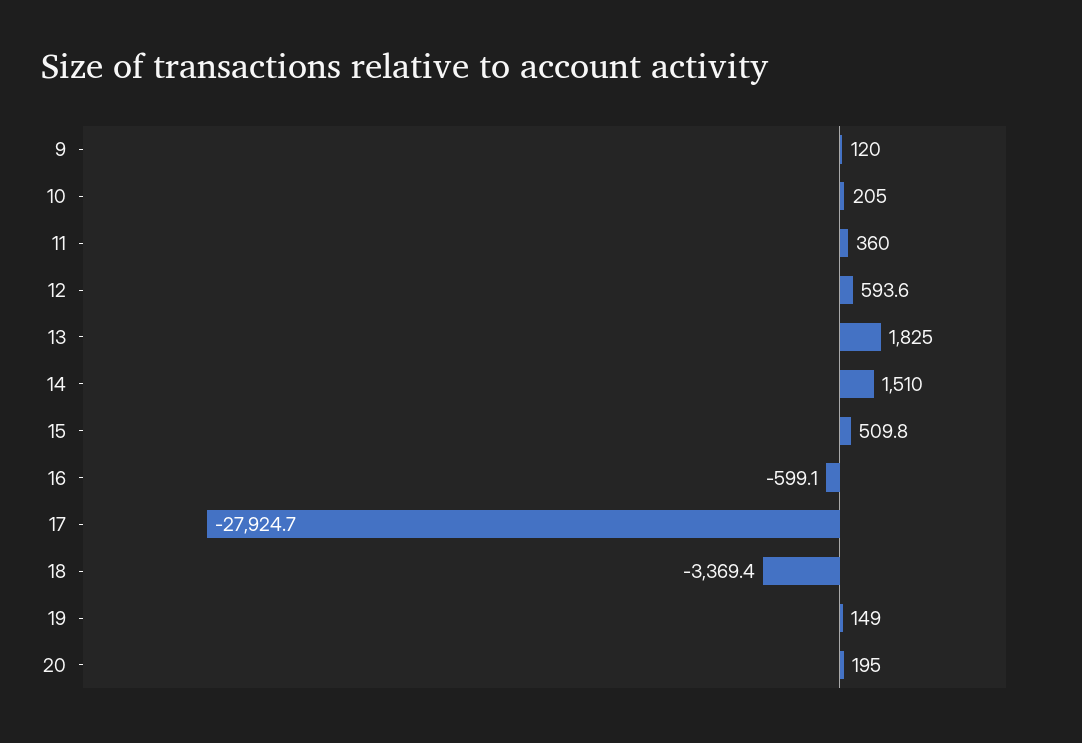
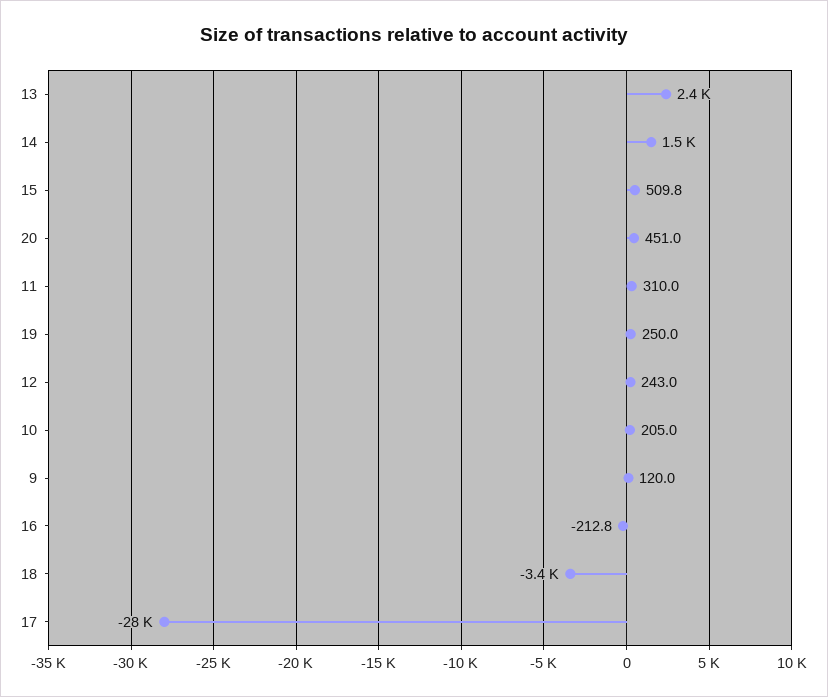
11: 360 -> 310
12: 593.6 -> 243
13: 1825 -> 2400
16: -599.1 -> -212.8
19: 149 -> 250
20: 195 -> 451

